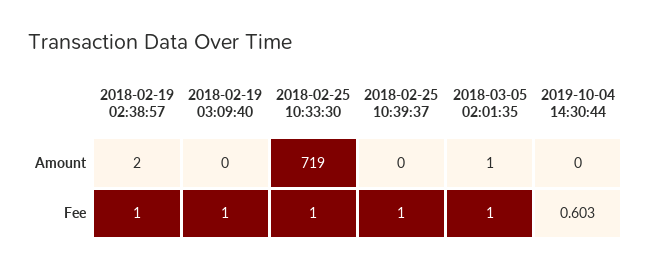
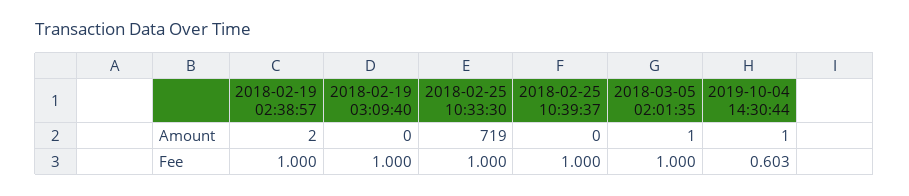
2019-10-04 14:30:44, Amount: 0 -> 1

